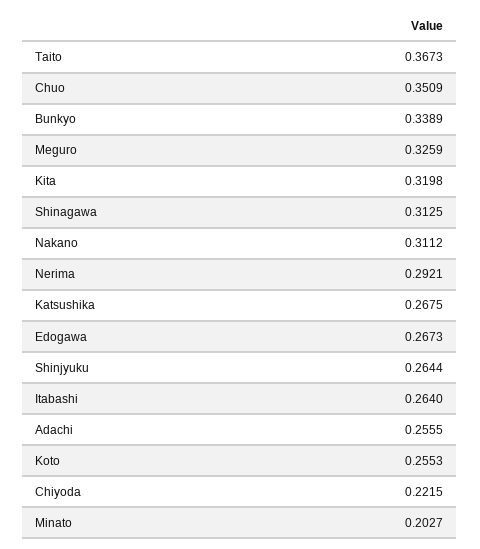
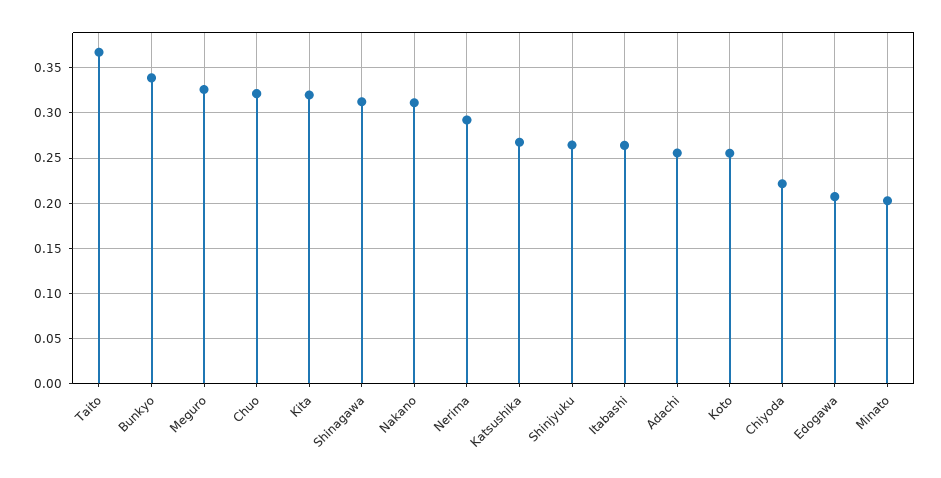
Chuo: 0.3509 -> 0.32
Edogawa: 0.2673 -> 0.21

